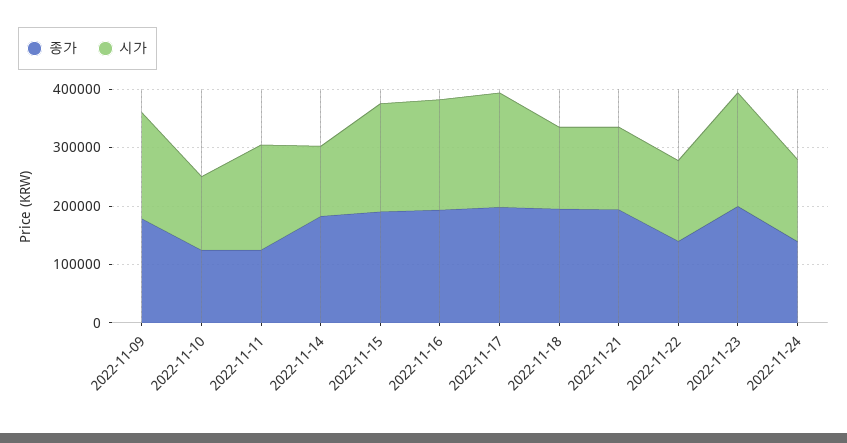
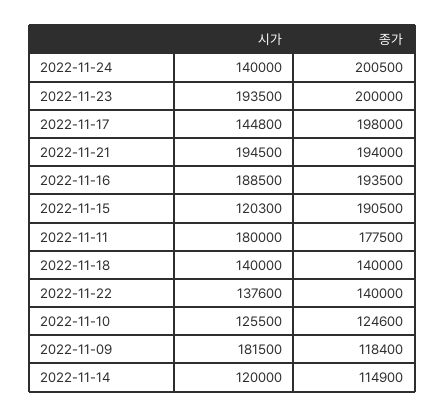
종가, 2022-11-09: 180000 -> 118400
종가, 2022-11-11: 120000 -> 177500
종가, 2022-11-14: 180000 -> 114900
시가, 2022-11-15: 180000 -> 120300
시가, 2022-11-17: 200000 -> 144800
종가, 2022-11-18: 200000 -> 140000
시가, 2022-11-21: 140000 -> 194500
종가, 2022-11-24: 140000 -> 200500

